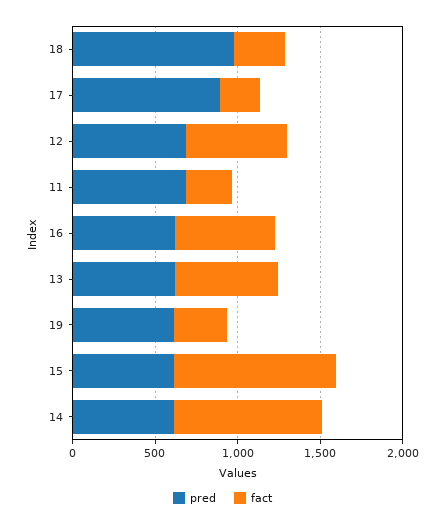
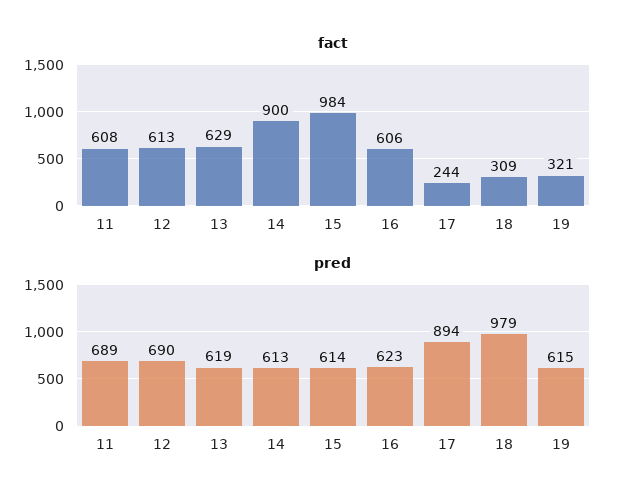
fact, 11: 300 -> 608

